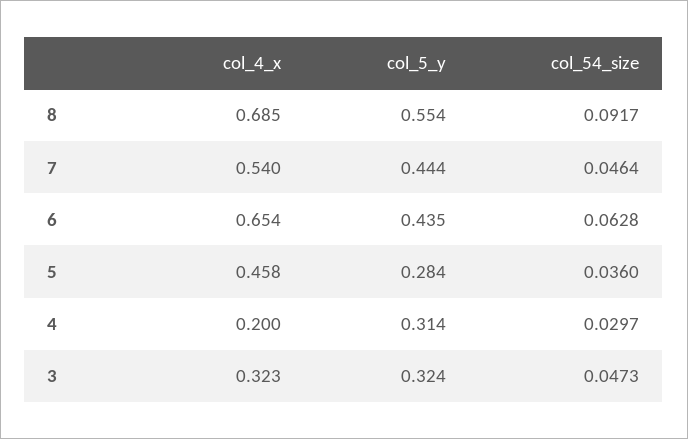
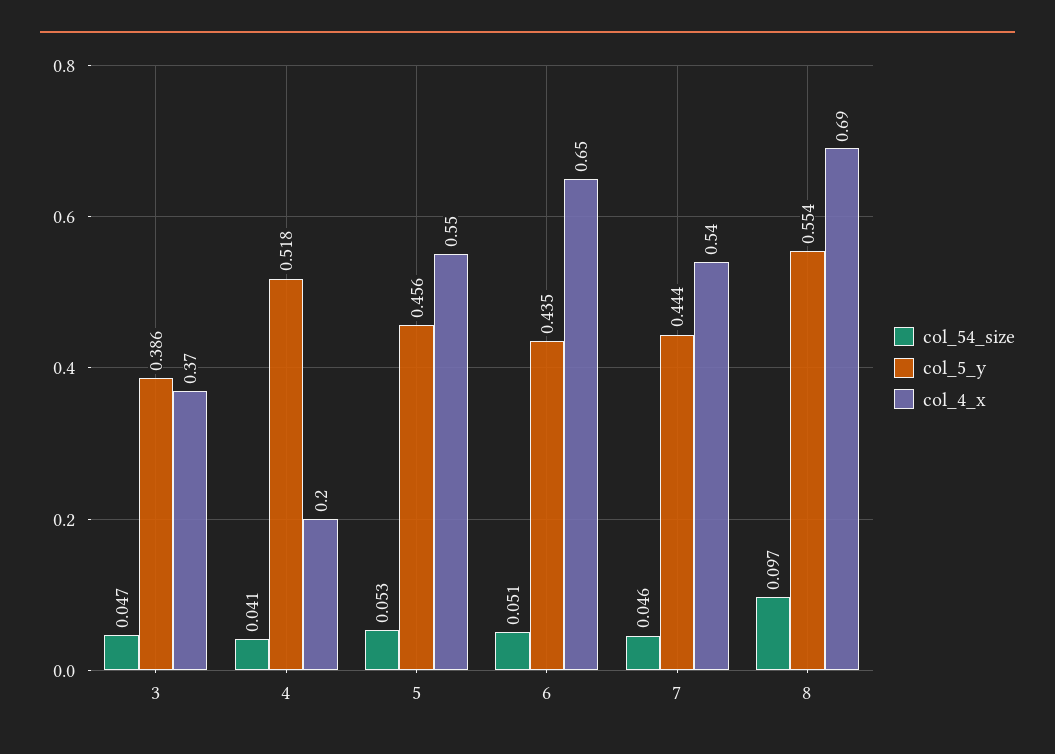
col_54_size, 8: 0.0917 -> 0.097
col_54_size, 6: 0.0628 -> 0.051
col_4_x, 5: 0.458 -> 0.55
col_5_y, 5: 0.284 -> 0.456
col_54_size, 5: 0.036 -> 0.053
col_5_y, 4: 0.314 -> 0.518
col_54_size, 4: 0.0297 -> 0.041
col_4_x, 3: 0.323 -> 0.37
col_5_y, 3: 0.324 -> 0.386

